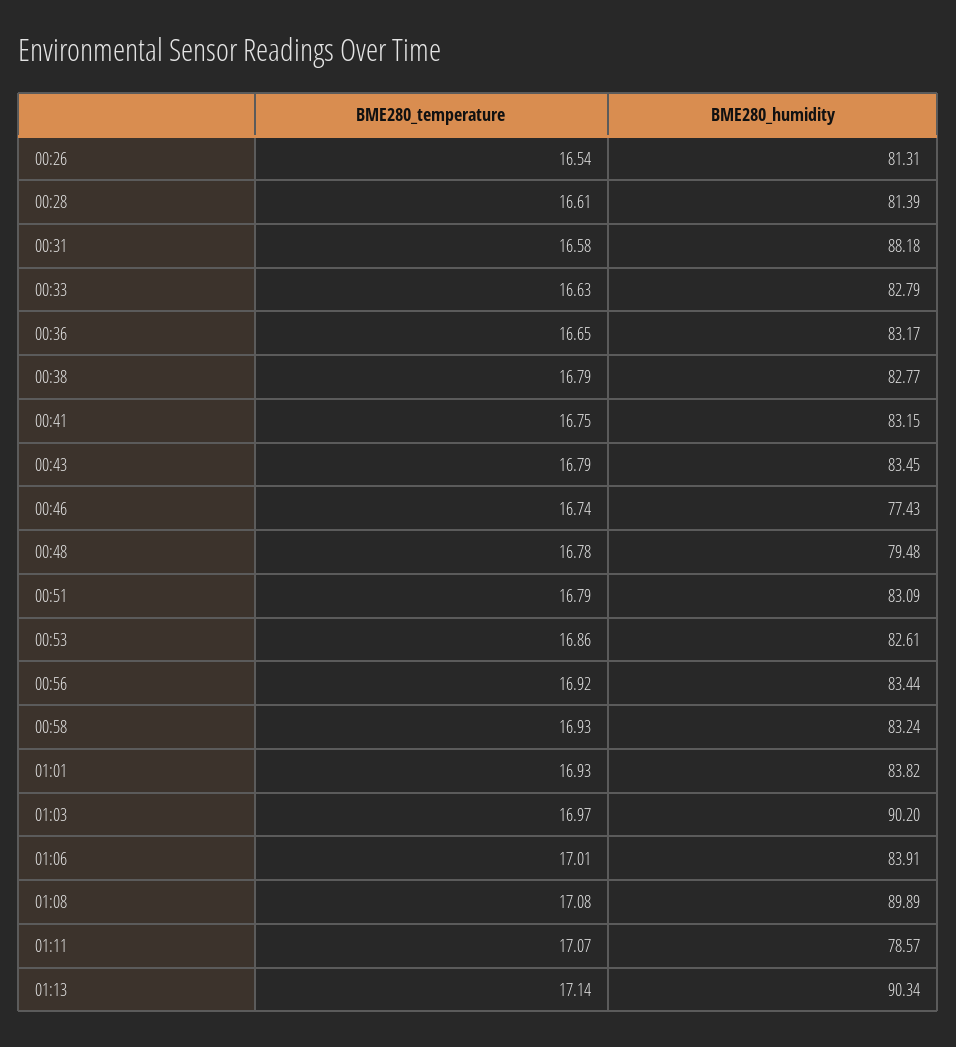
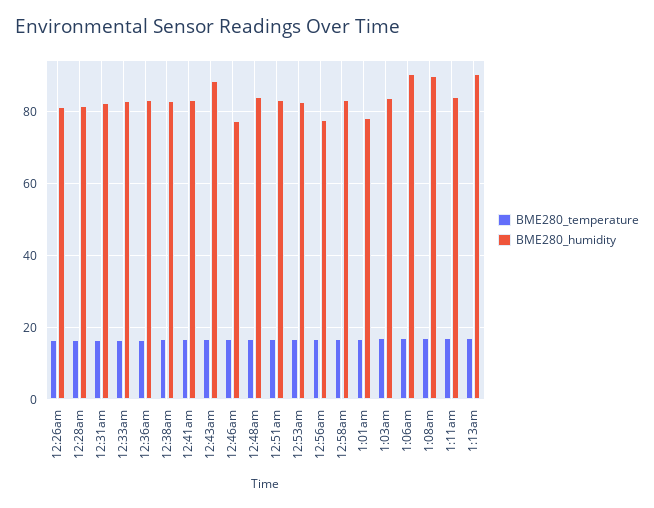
BME280_humidity, 00:31: 88.18 -> 82
BME280_humidity, 00:43: 83.45 -> 88
BME280_humidity, 00:48: 79.48 -> 84
BME280_humidity, 00:56: 83.44 -> 78
BME280_humidity, 01:01: 83.82 -> 78
BME280_humidity, 01:03: 90.2 -> 84
BME280_humidity, 01:06: 83.91 -> 90
BME280_humidity, 01:11: 78.57 -> 84

